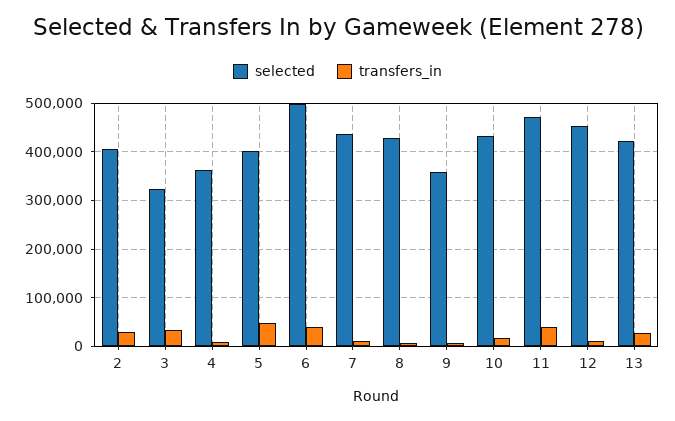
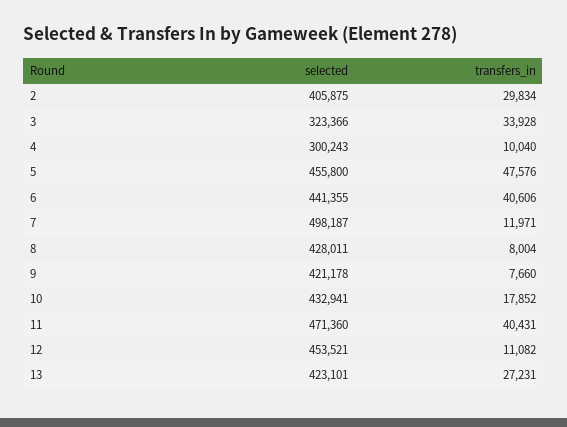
selected, 4: 360000 -> 300243
selected, 5: 400000 -> 455800
selected, 6: 500000 -> 441355
selected, 7: 440000 -> 498187
selected, 9: 360000 -> 421178

